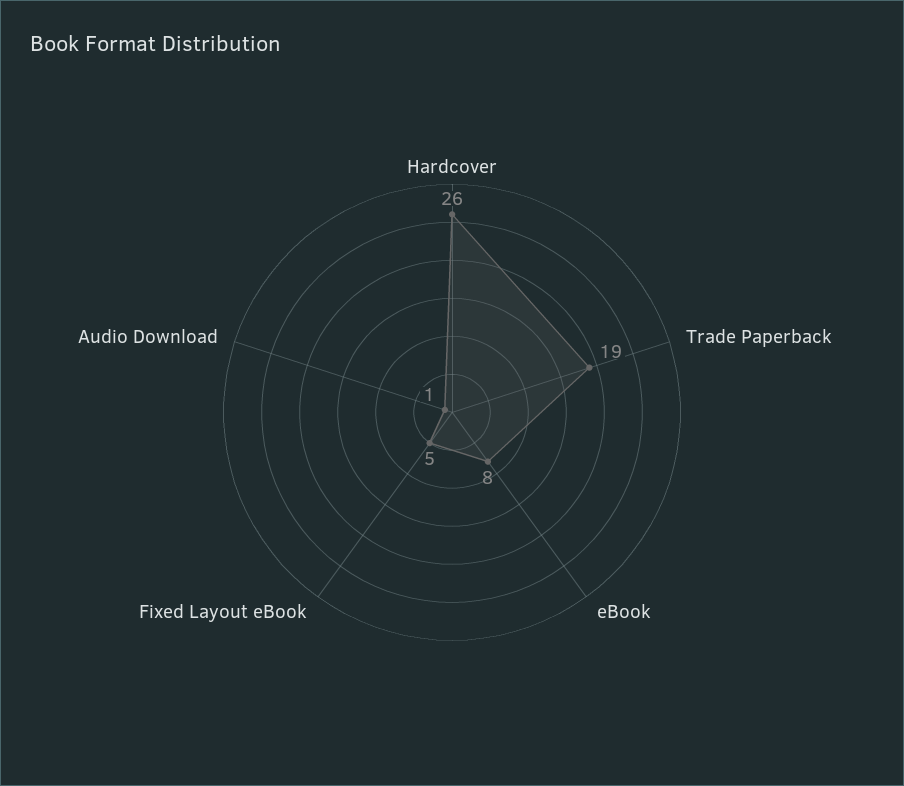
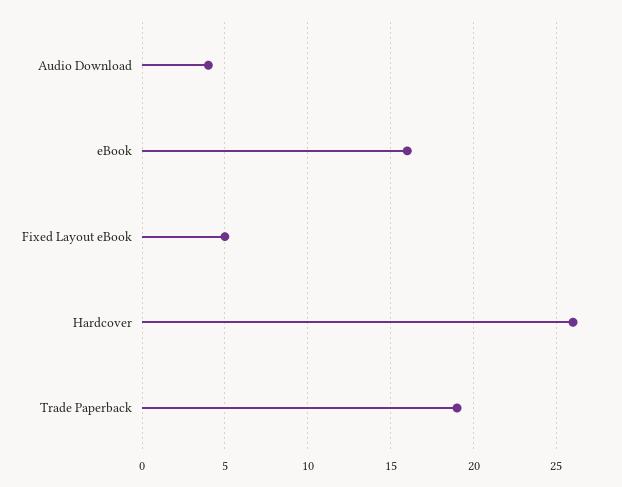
eBook: 8 -> 16
Audio Download: 1 -> 4

